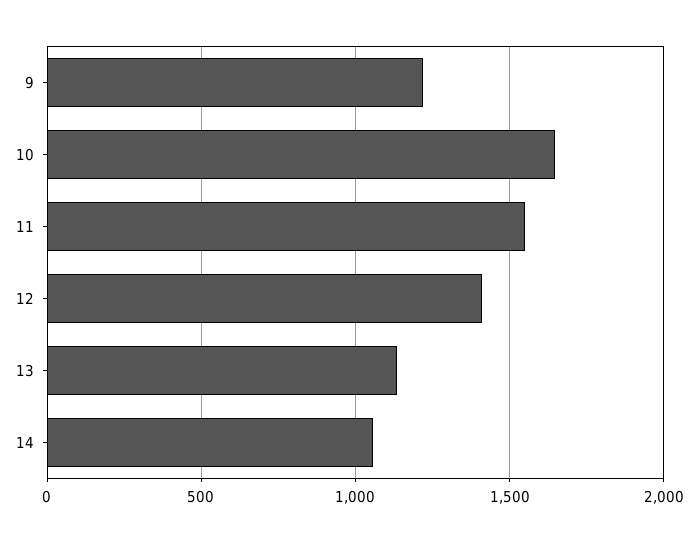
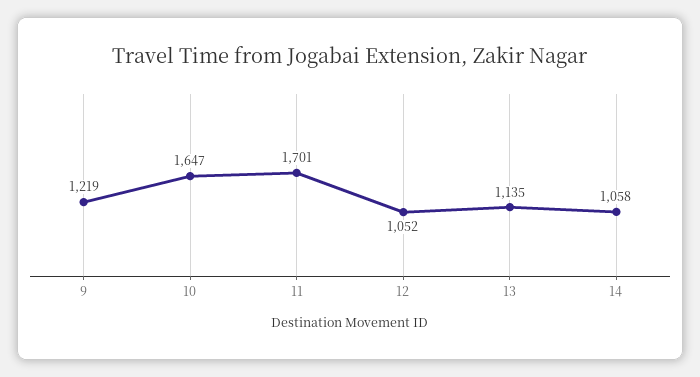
11: 1550 -> 1701
12: 1400 -> 1052

